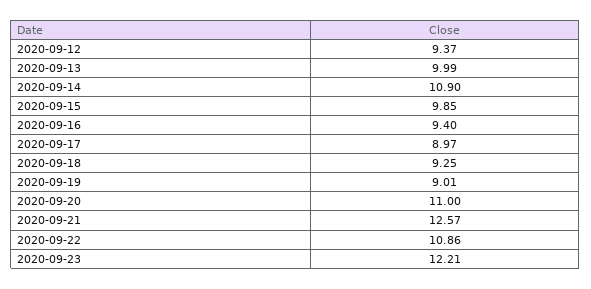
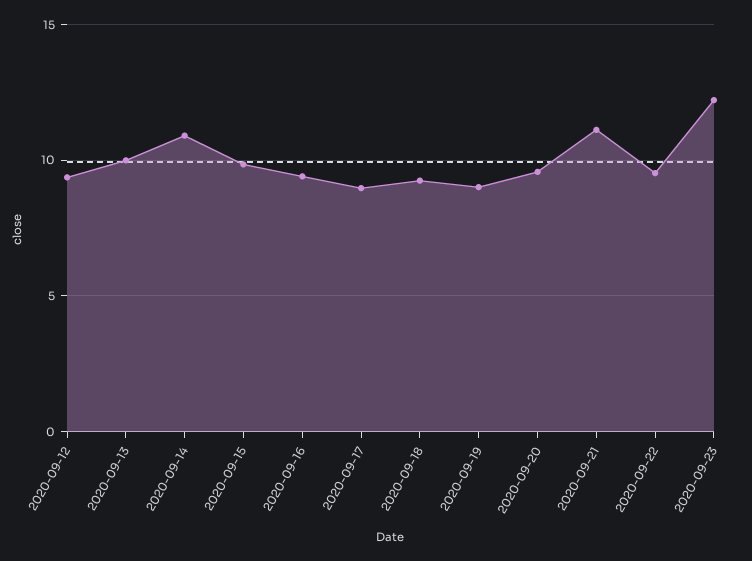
2020-09-20: 11 -> 9.5
2020-09-21: 12.57 -> 11
2020-09-22: 10.86 -> 9.5

